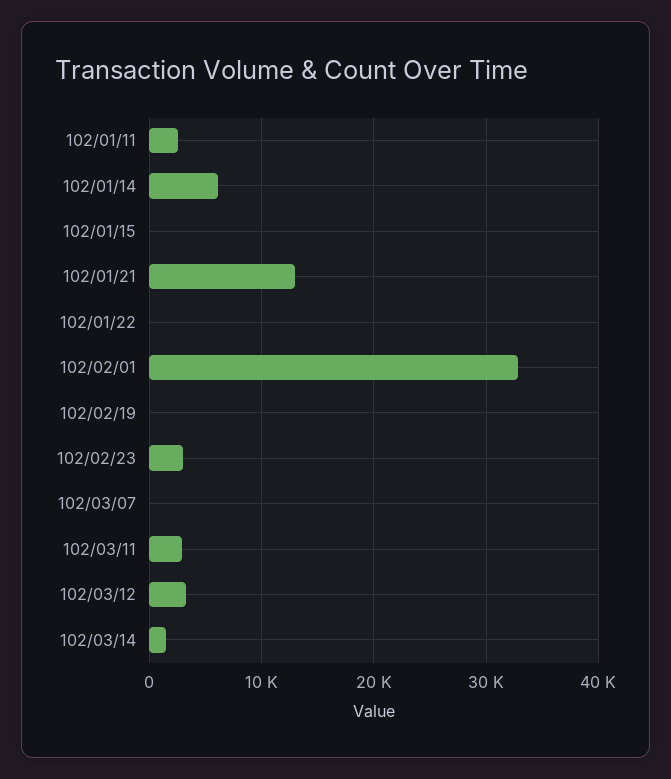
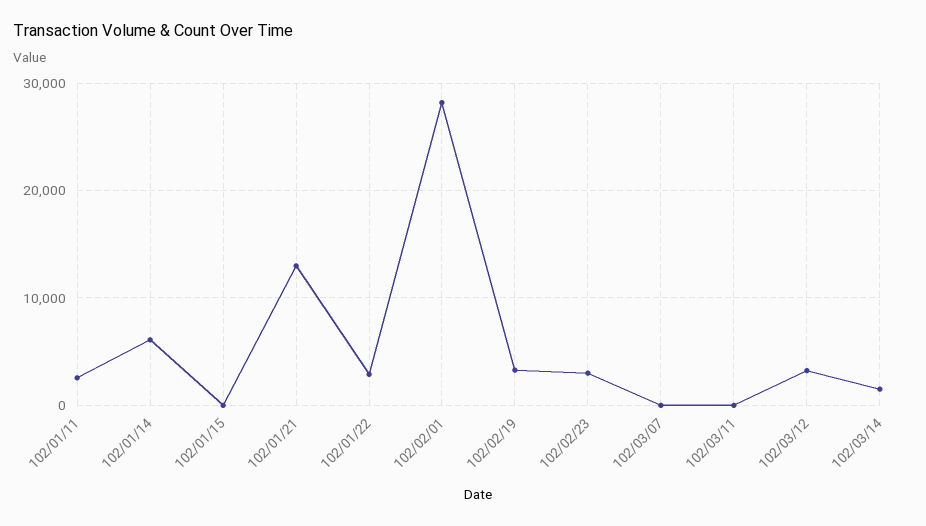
102/01/22: 0 -> 3000
102/02/01: 33000 -> 28000
102/02/19: 0 -> 3000
102/03/11: 3000 -> 0

